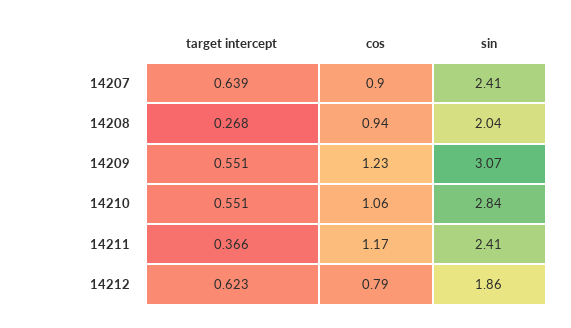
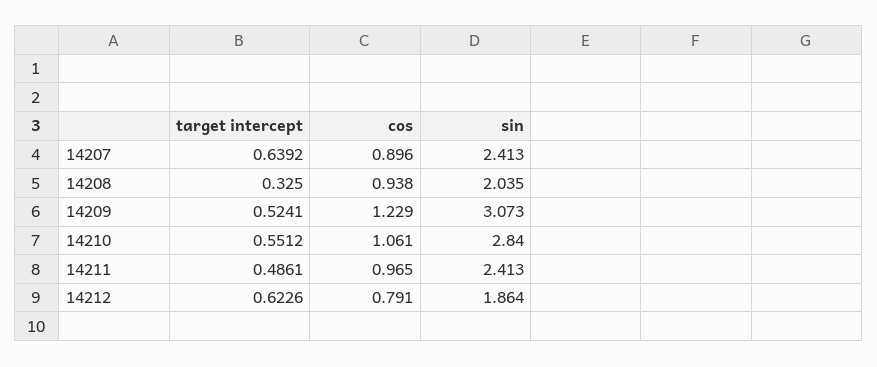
target intercept, 14208: 0.268 -> 0.325
target intercept, 14209: 0.551 -> 0.5241
target intercept, 14211: 0.366 -> 0.4861
cos, 14211: 1.17 -> 0.965

